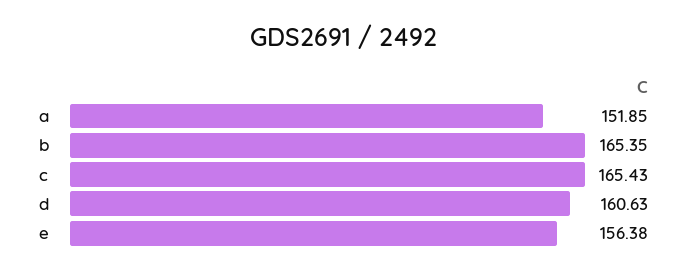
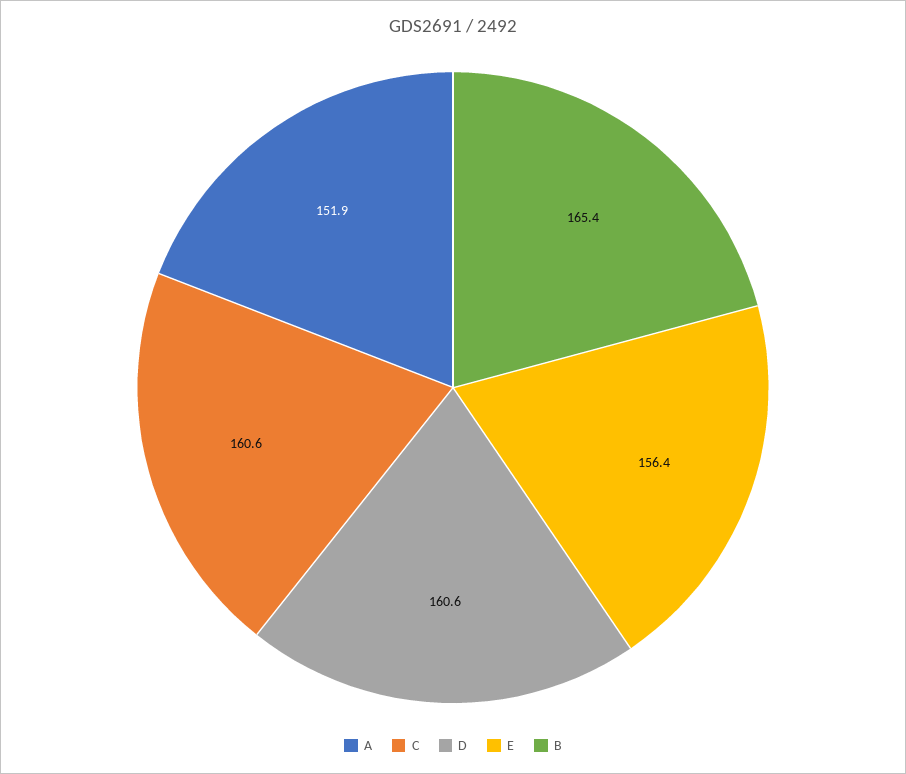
c: 165.43 -> 160.6

